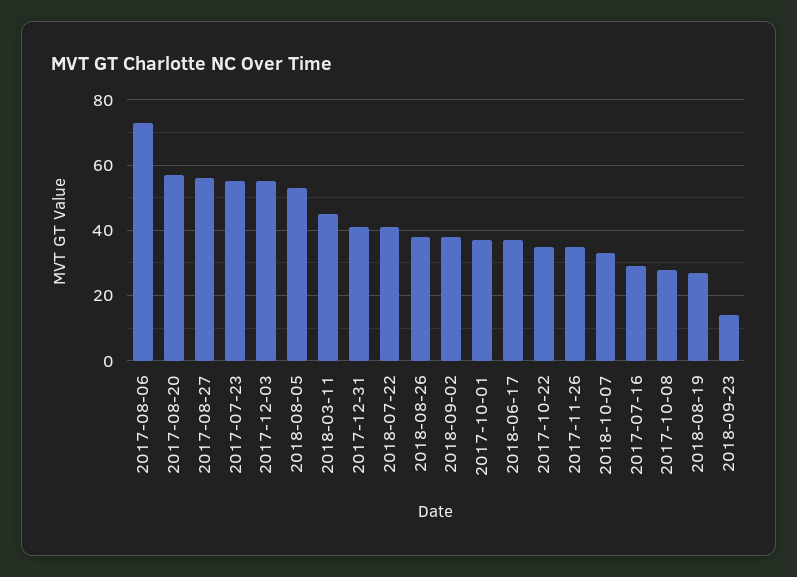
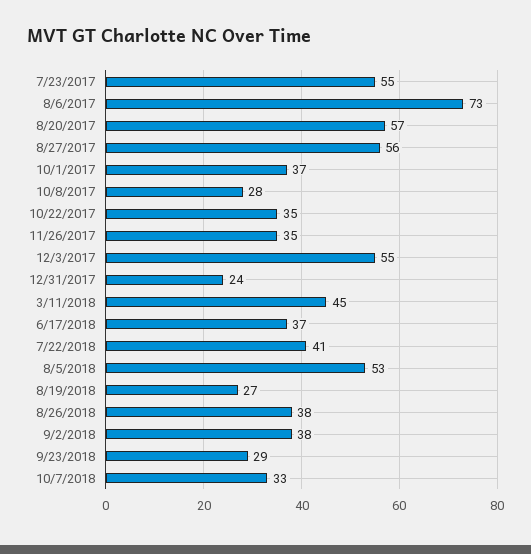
2017-12-31: 40 -> 24
2017-07-16: 30 -> none
2018-09-23: 15 -> 29

